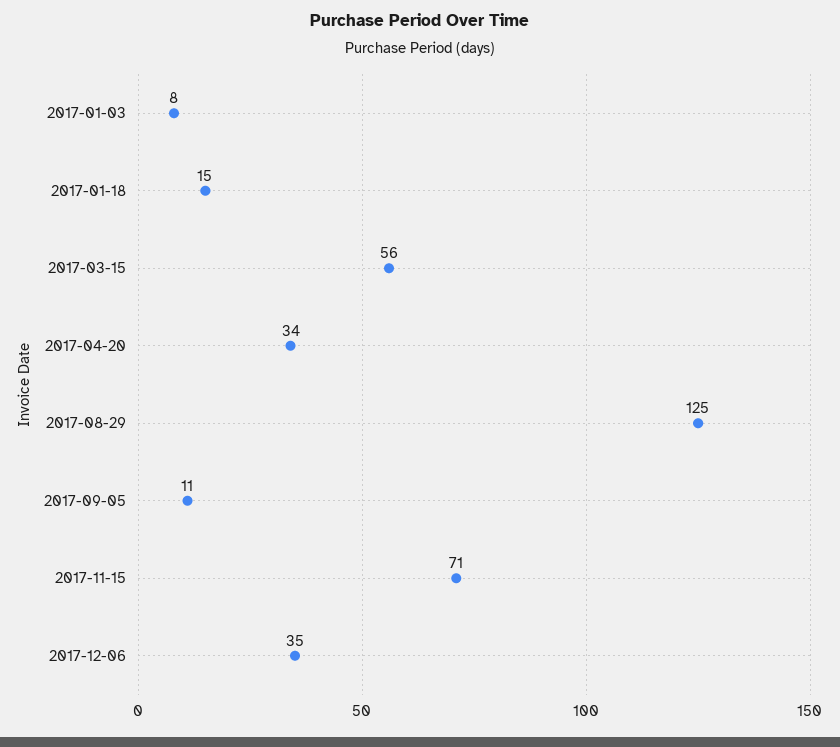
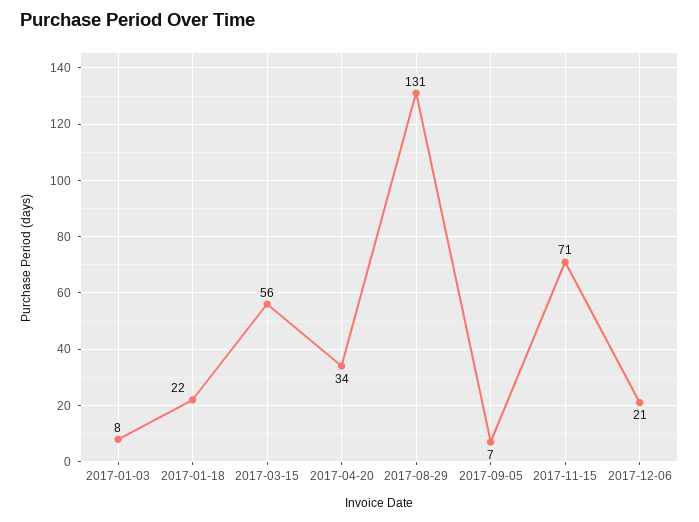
2017-01-18: 15 -> 22
2017-08-29: 125 -> 131
2017-09-05: 11 -> 7
2017-12-06: 35 -> 21

